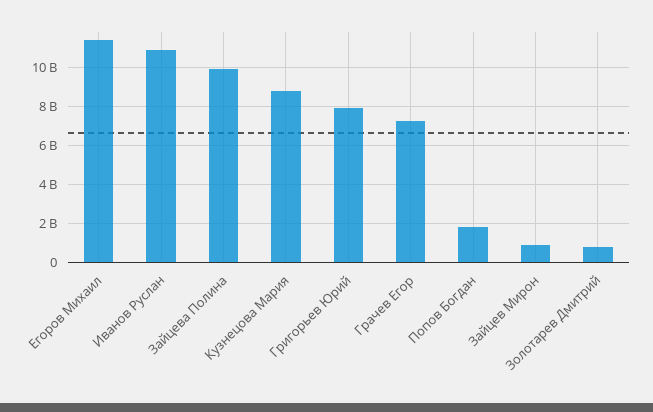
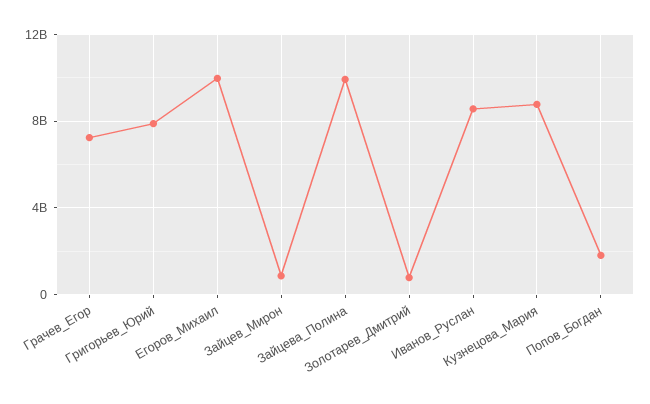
Егоров Михаил: 11500000000 -> 10000000000
Иванов Руслан: 11000000000 -> 8500000000

